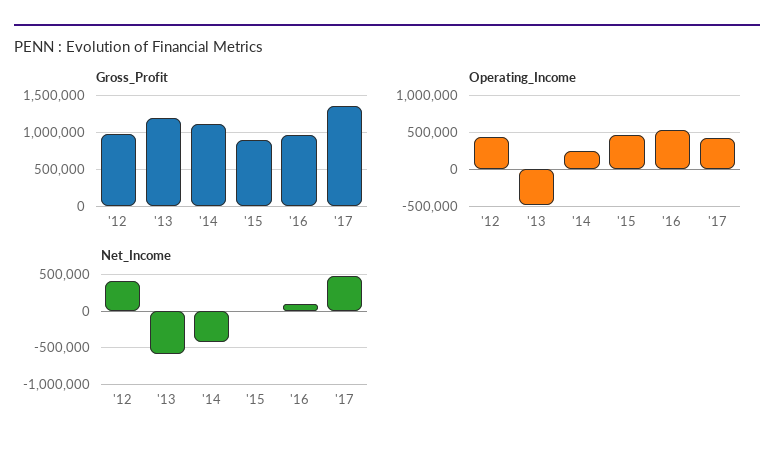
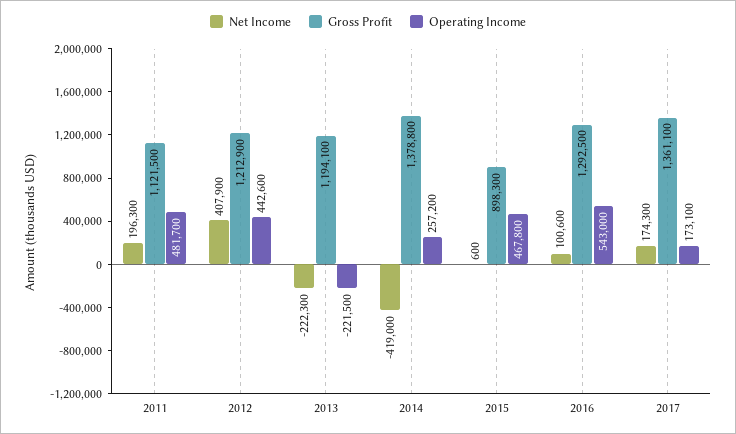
Gross_Profit, '12: 1000000 -> 1212900
Gross_Profit, '14: 1100000 -> 1378800
Gross_Profit, '16: 1000000 -> 1292500
Operating_Income, '13: -500000 -> -221500
Operating_Income, '17: 400000 -> 173100
Net_Income, '13: -600000 -> -222300
Net_Income, '17: 500000 -> 174300
Net_Income, 2011: none -> 196300
Gross_Profit, 2011: none -> 1121500
Operating_Income, 2011: none -> 481700

